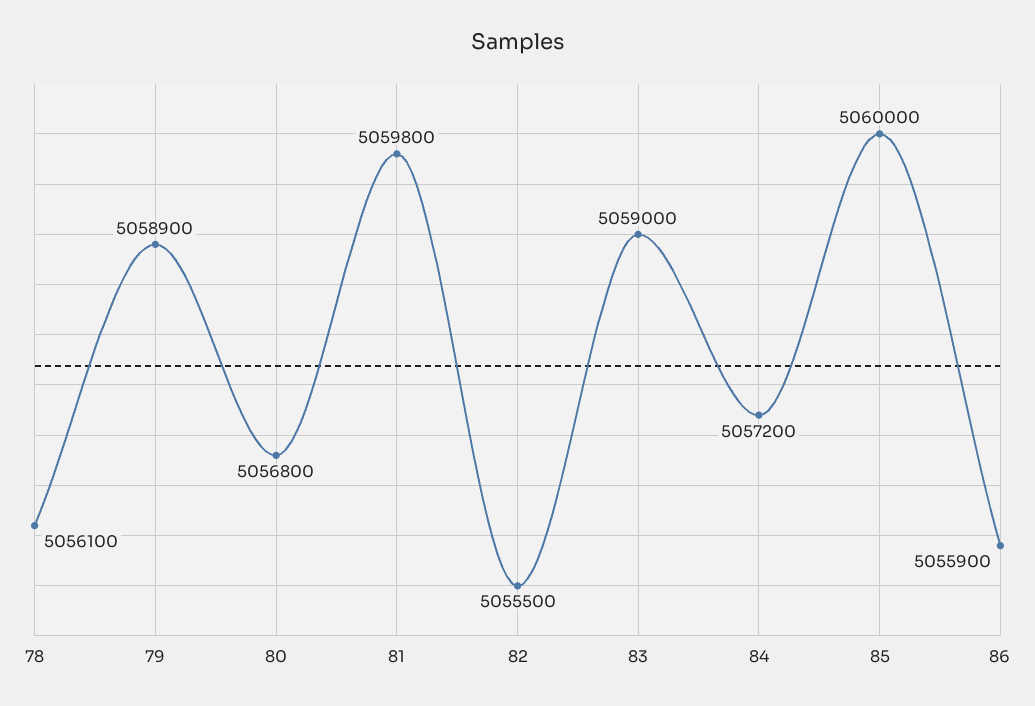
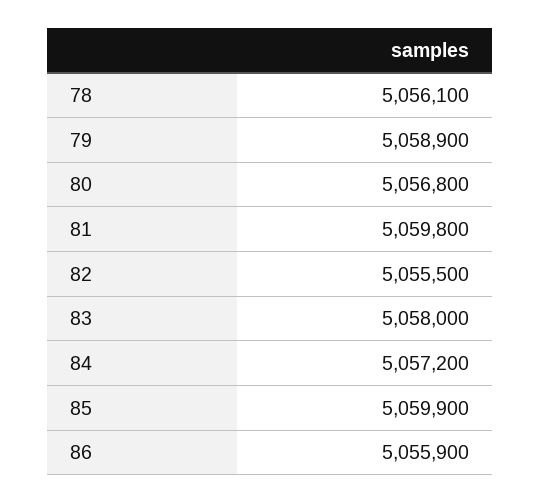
83: 5059000 -> 5058000
85: 5060000 -> 5059900

